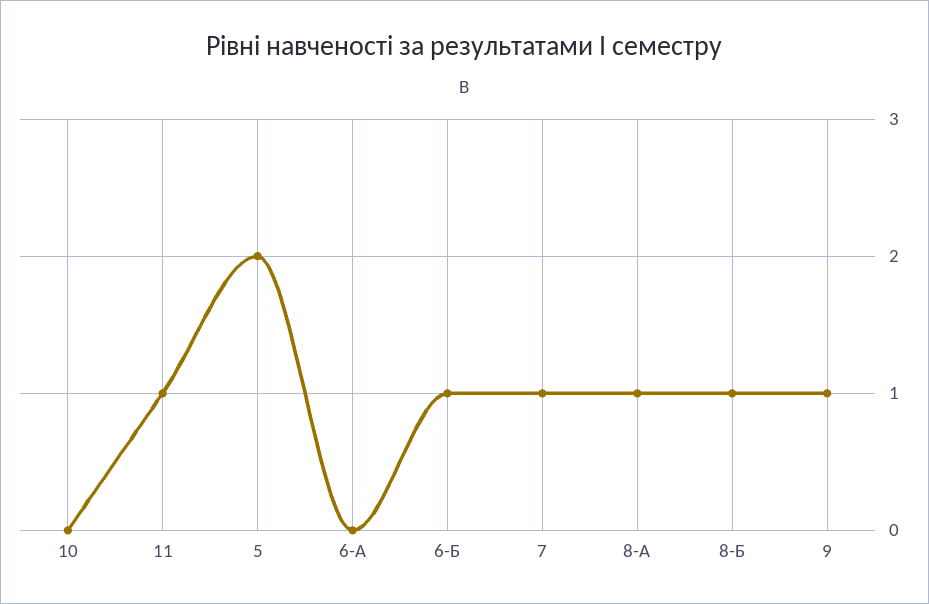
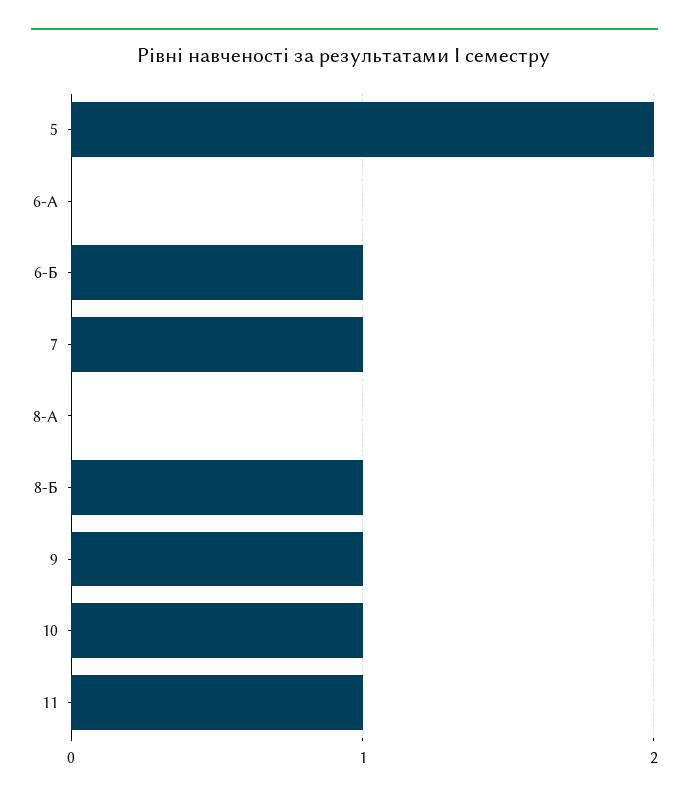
10: 0 -> 1
8-А: 1 -> 0

